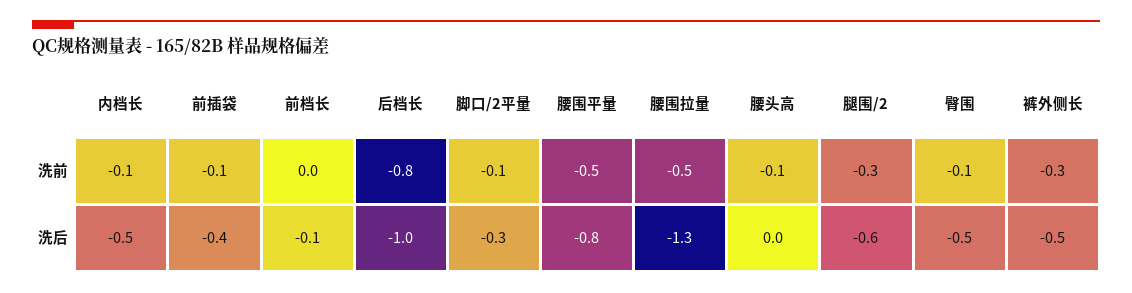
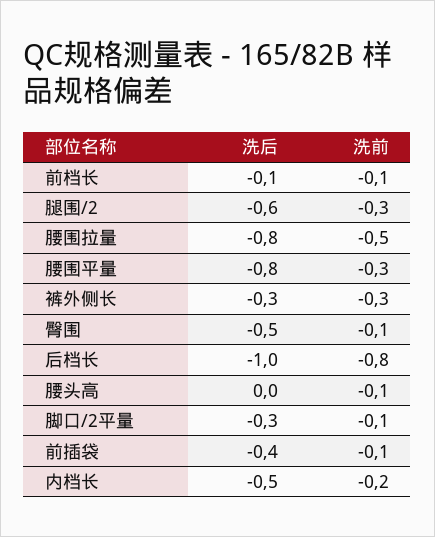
内档长, 洗前: -0.1 -> -0.2
前档长, 洗前: 0 -> -0.1
腰围平量, 洗前: -0.5 -> -0.3
腰围拉量, 洗后: -1.3 -> -0.8
裤外侧长, 洗后: -0.5 -> -0.3

